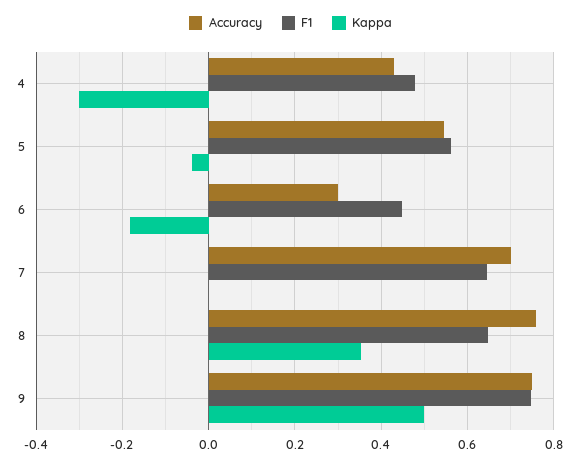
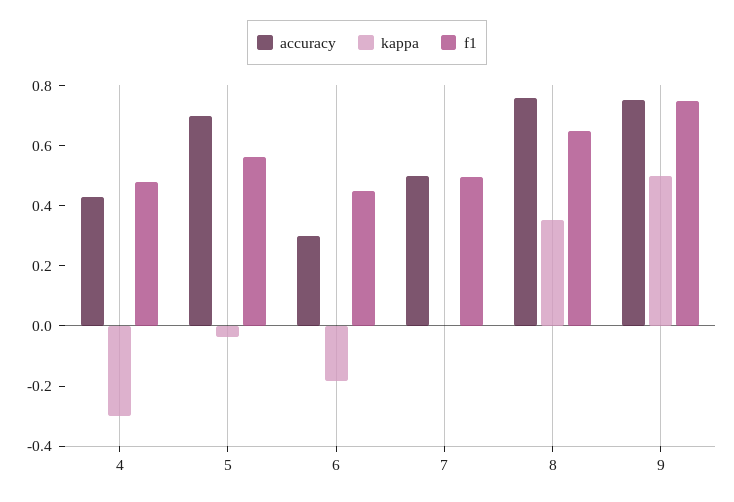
Accuracy, 5: 0.54 -> 0.7
Accuracy, 7: 0.7 -> 0.5
F1, 7: 0.64 -> 0.5

